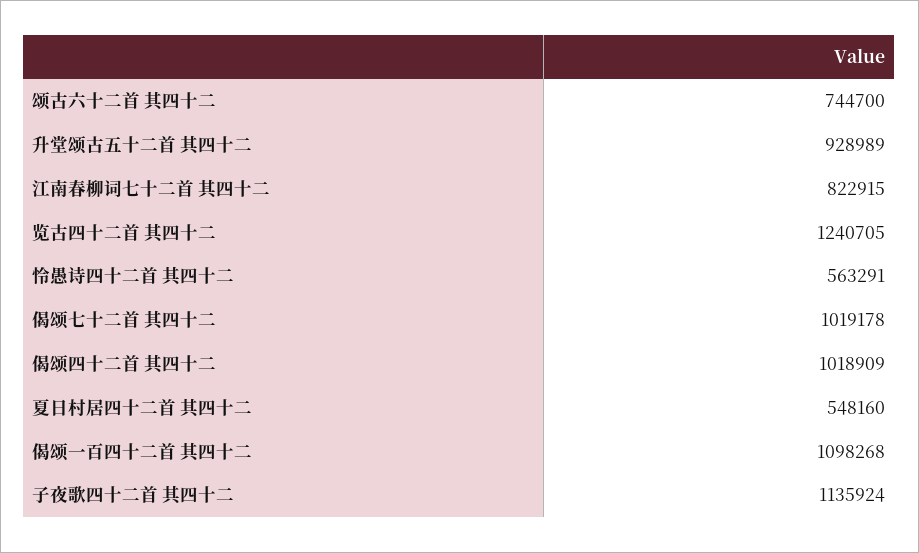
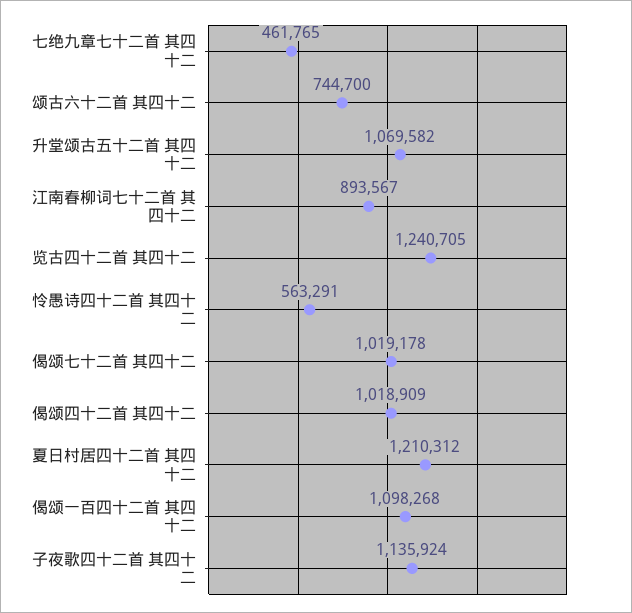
升堂颂古五十二首 其四十二: 928989 -> 1069582
江南春柳词七十二首 其四十二: 822915 -> 893567
夏日村居四十二首 其四十二: 548160 -> 1210312
七绝九章七十二首 其四十二: none -> 461765

